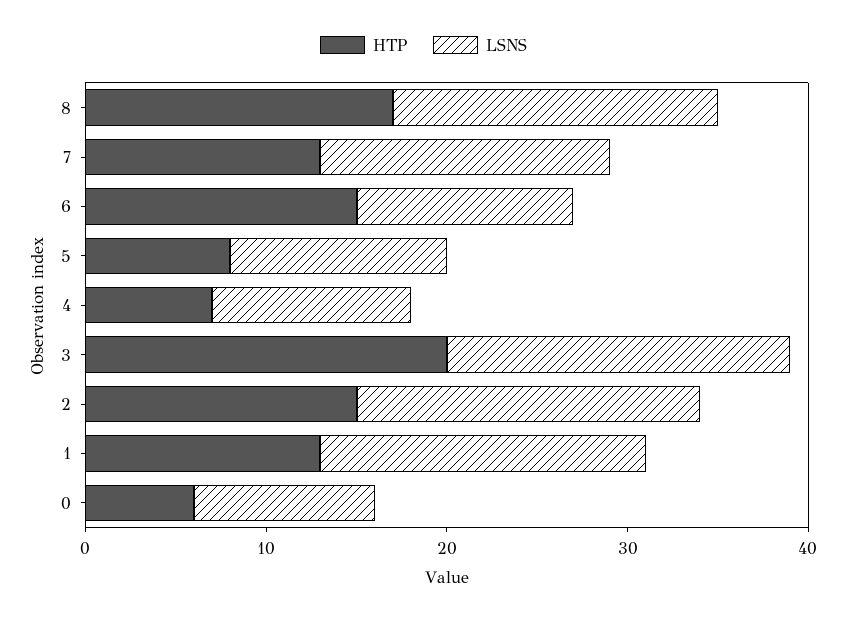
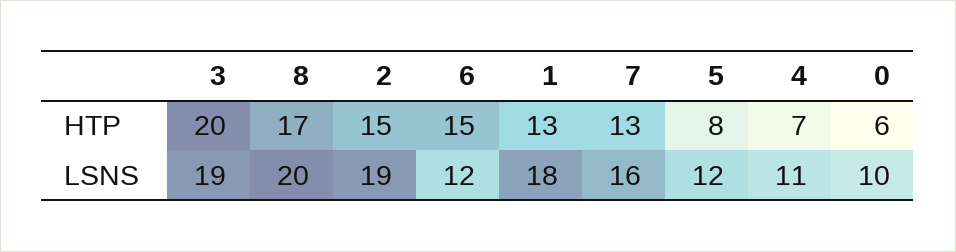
LSNS, 8: 18 -> 20

